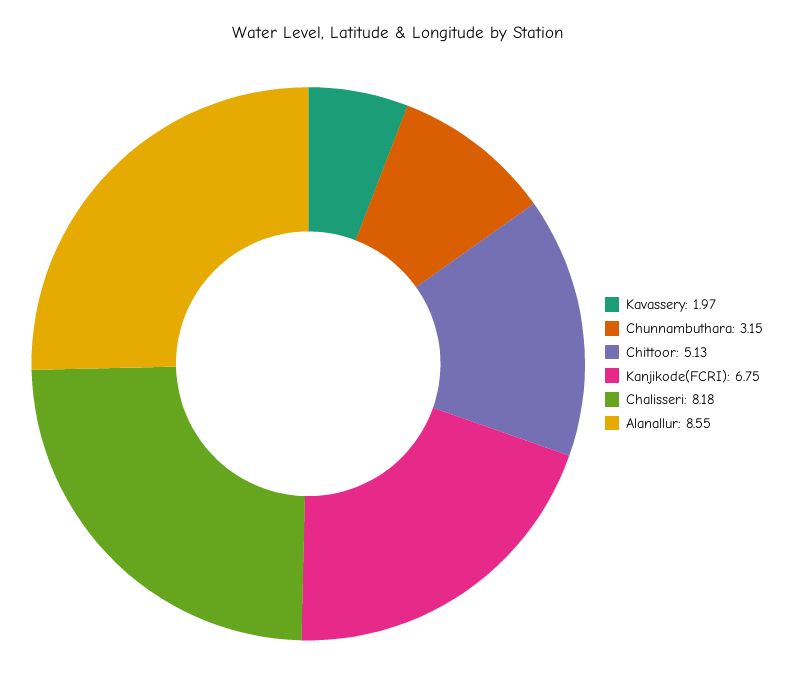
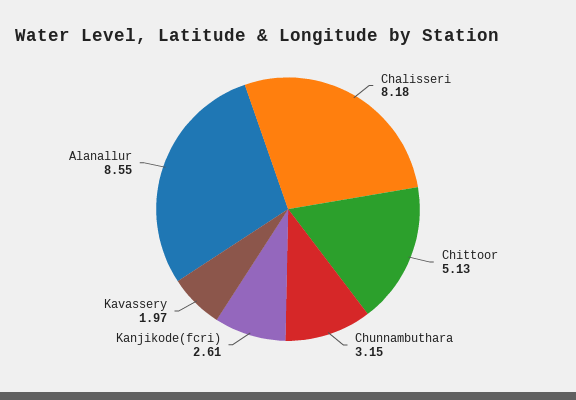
Kanjikode(FCRI): 6.75 -> 2.61

